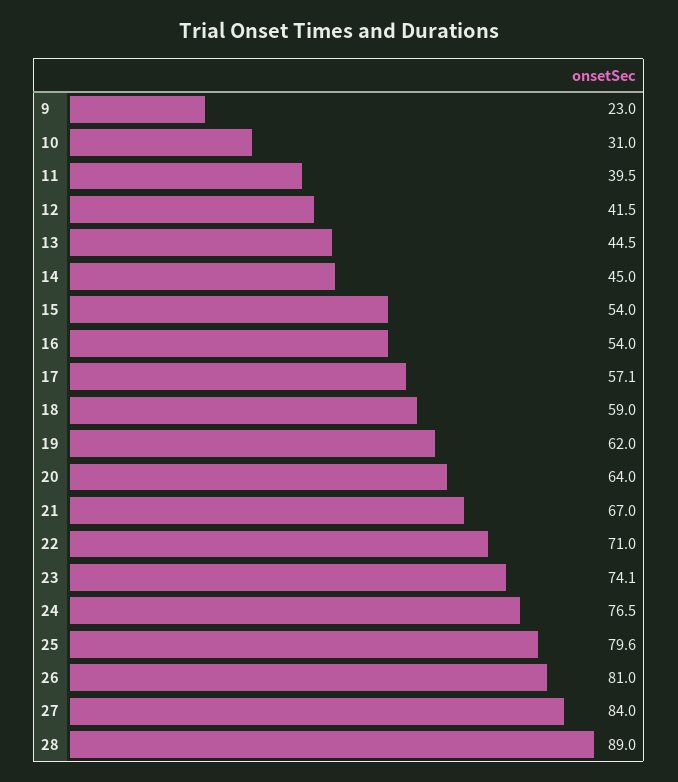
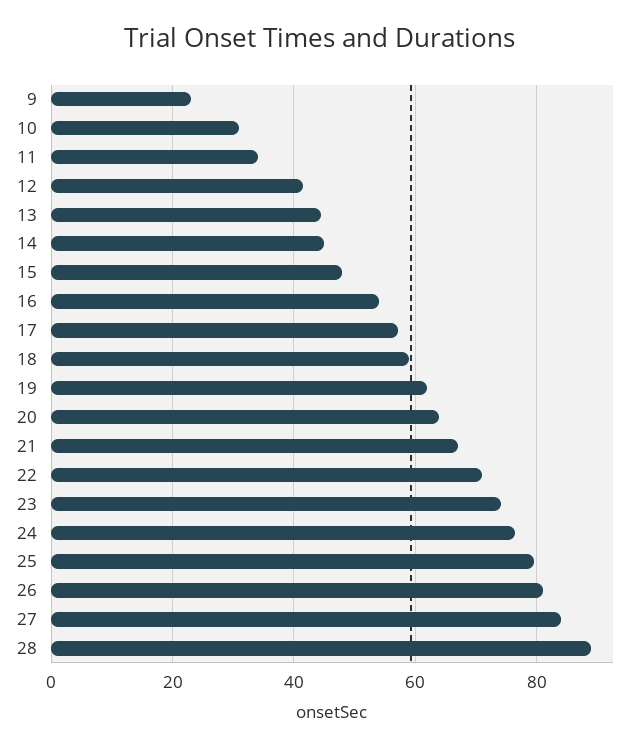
11: 39.5 -> 34
15: 54 -> 48

